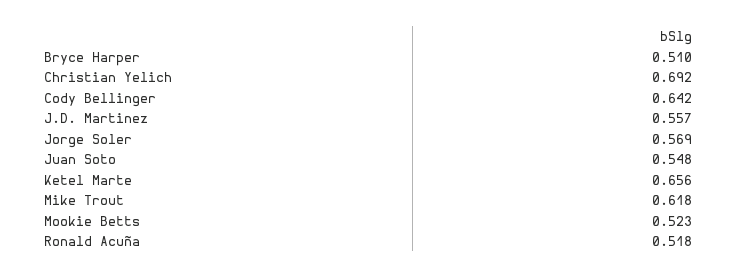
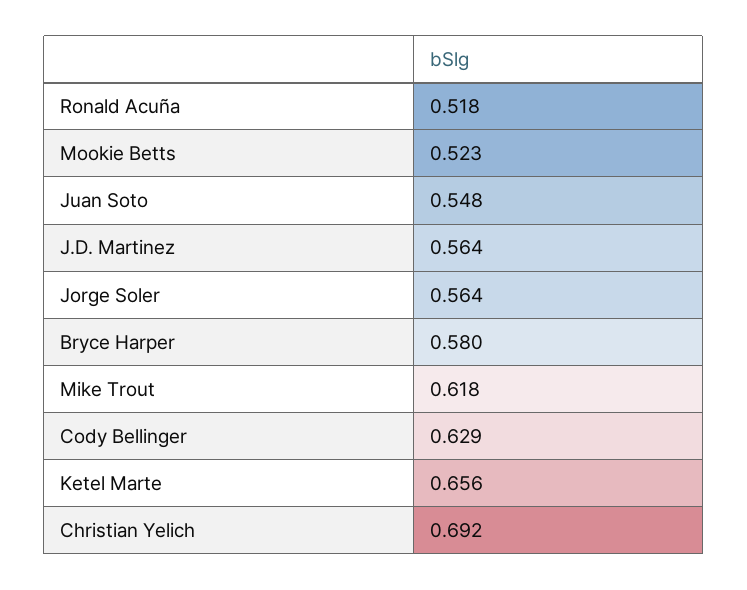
Bryce Harper: 0.51 -> 0.58
Cody Bellinger: 0.642 -> 0.629
J.D. Martinez: 0.557 -> 0.564
Jorge Soler: 0.569 -> 0.564

